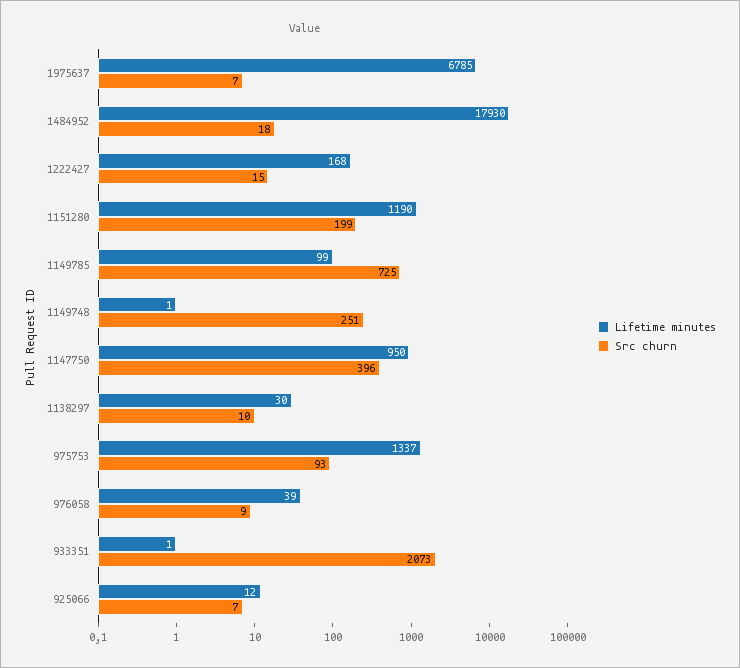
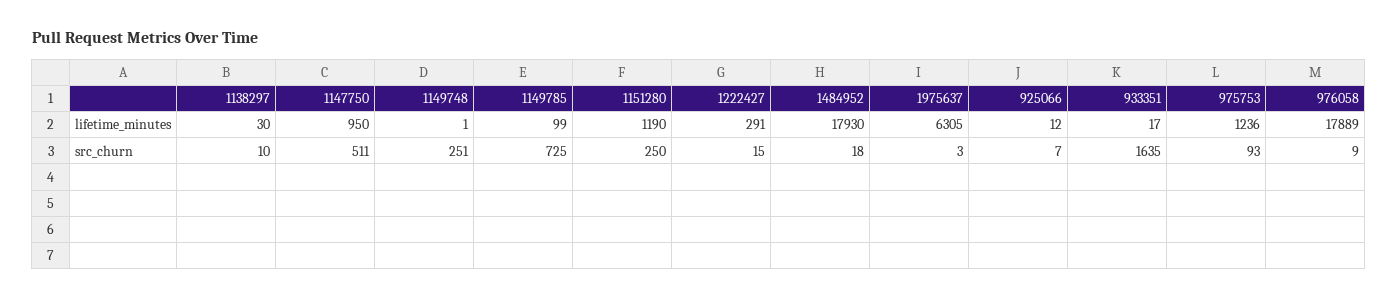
Lifetime minutes, 1975637: 6785 -> 6305
Src churn, 1975637: 7 -> 3
Lifetime minutes, 1222427: 168 -> 291
Src churn, 1151280: 199 -> 250
Src churn, 1147750: 396 -> 511
Lifetime minutes, 975753: 1337 -> 1236
Lifetime minutes, 976058: 39 -> 17889
Lifetime minutes, 933351: 1 -> 17
Src churn, 933351: 2073 -> 1635

